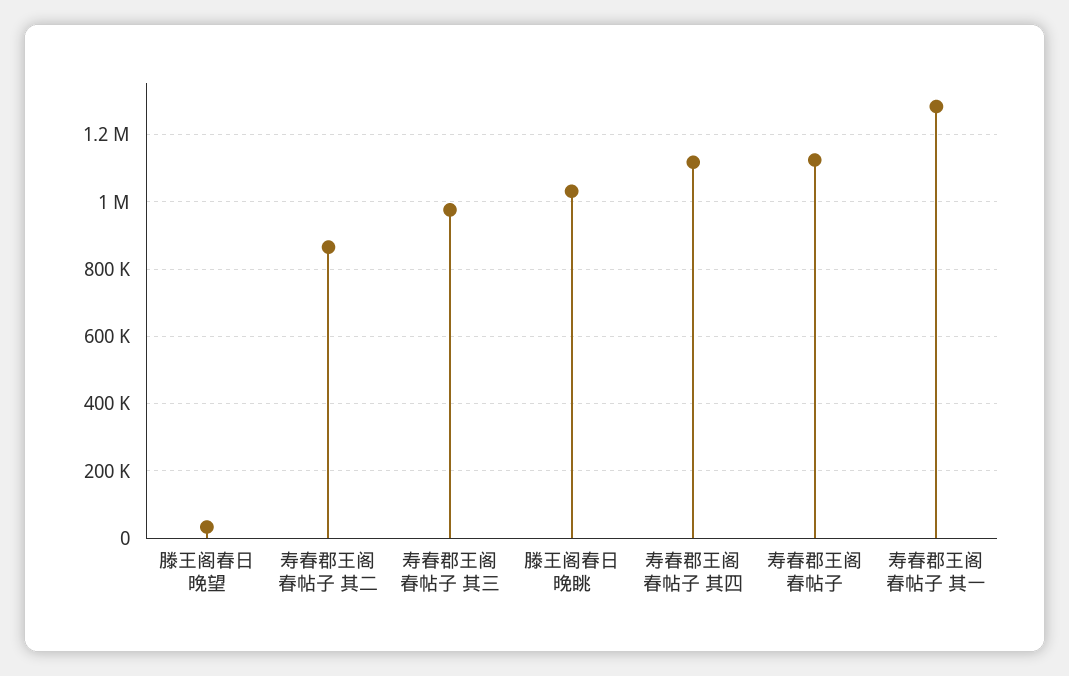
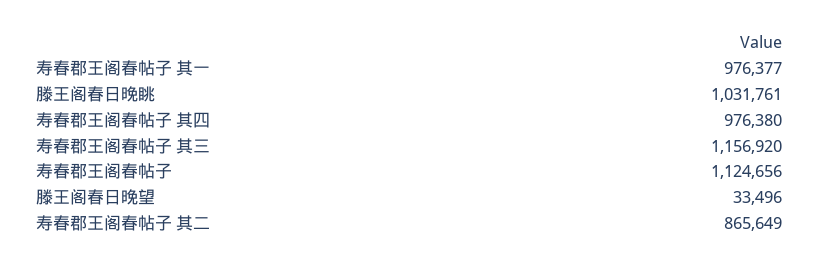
寿春郡王阁春帖子 其三: 980000 -> 1156920
寿春郡王阁春帖子 其四: 1120000 -> 976380
寿春郡王阁春帖子 其一: 1280000 -> 976377

